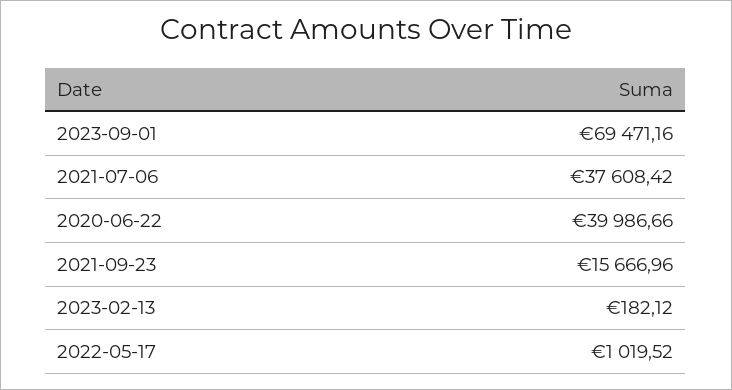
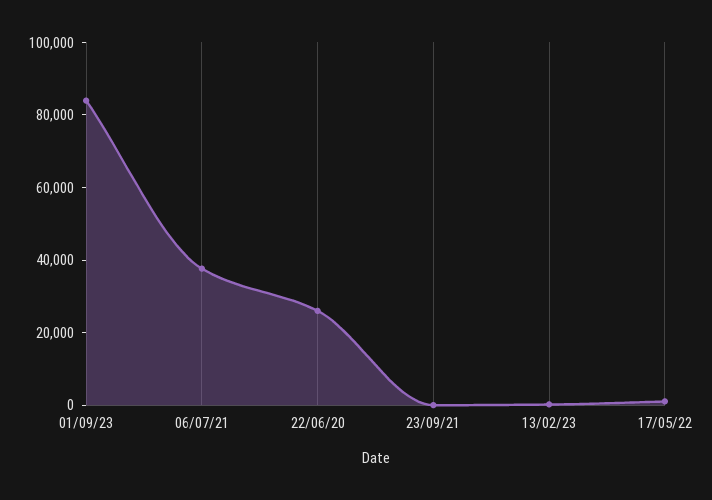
2023-09-01: 69471.16 -> 85000
2020-06-22: 39986.66 -> 25000
2021-09-23: 15666.96 -> 0

